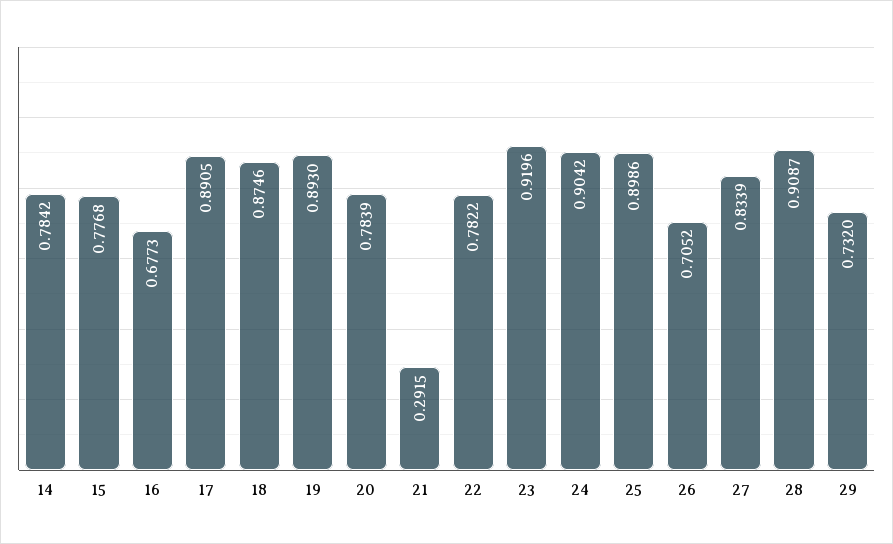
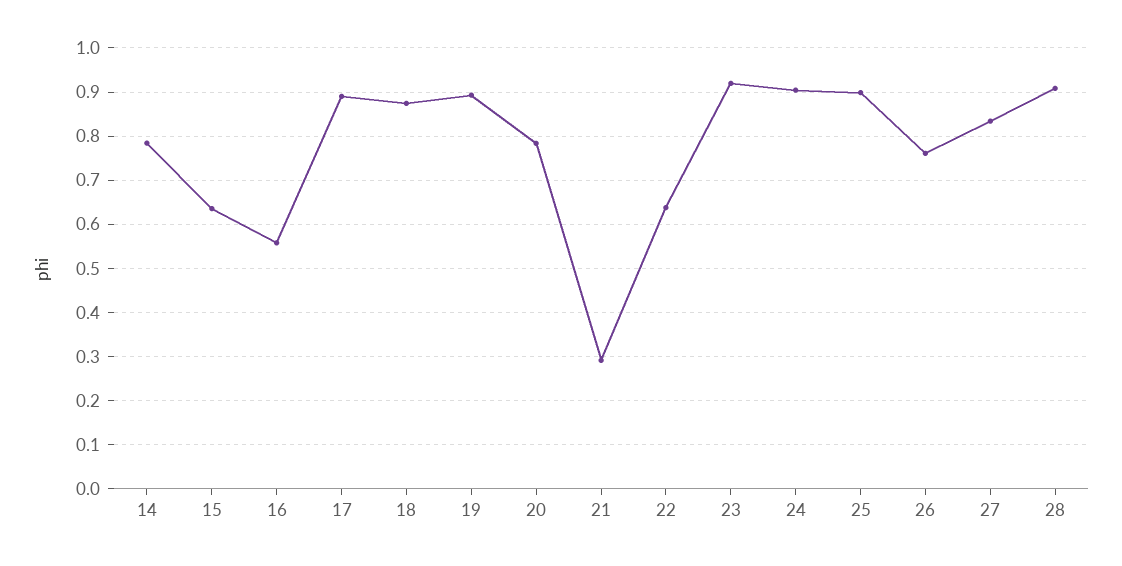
15: 0.7768 -> 0.64
16: 0.6773 -> 0.56
22: 0.7822 -> 0.64
26: 0.7052 -> 0.76
29: 0.732 -> none

